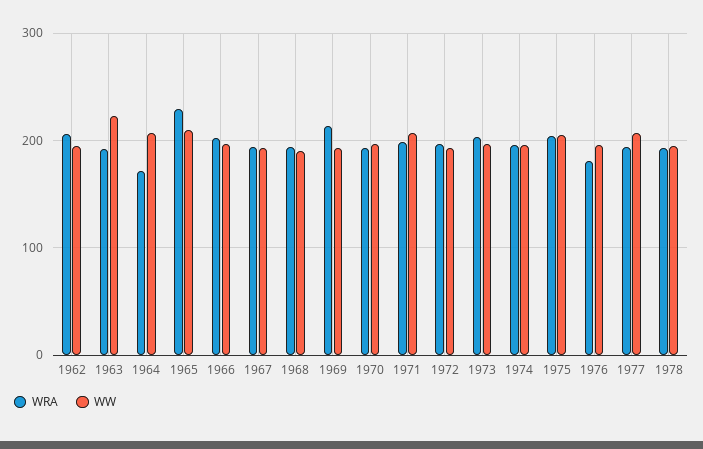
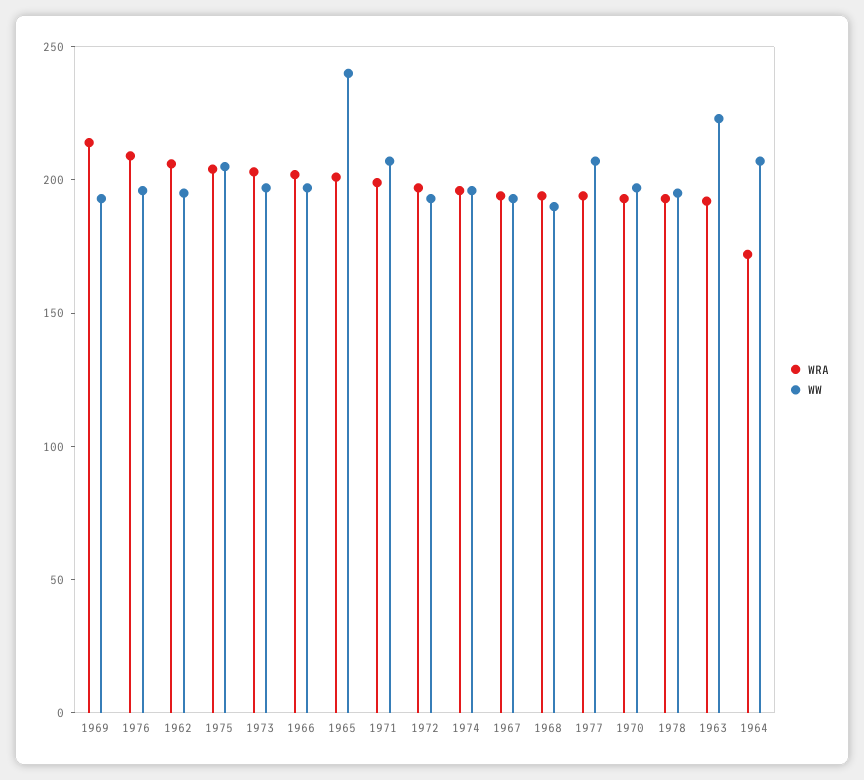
WRA, 1965: 230 -> 200
WW, 1965: 210 -> 240
WRA, 1976: 180 -> 210

